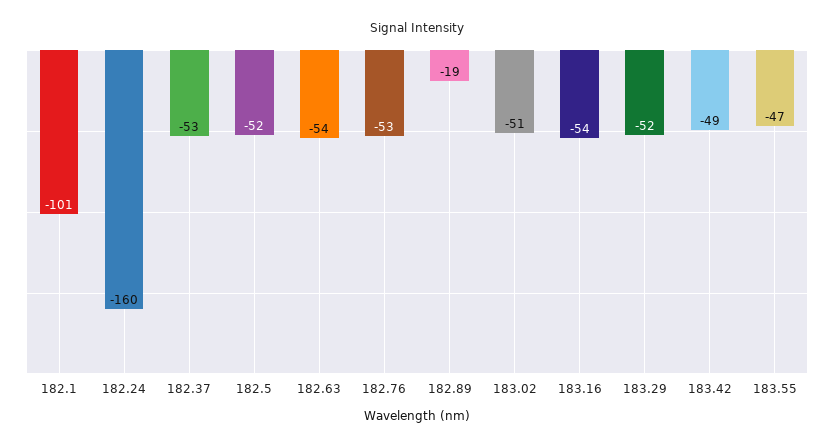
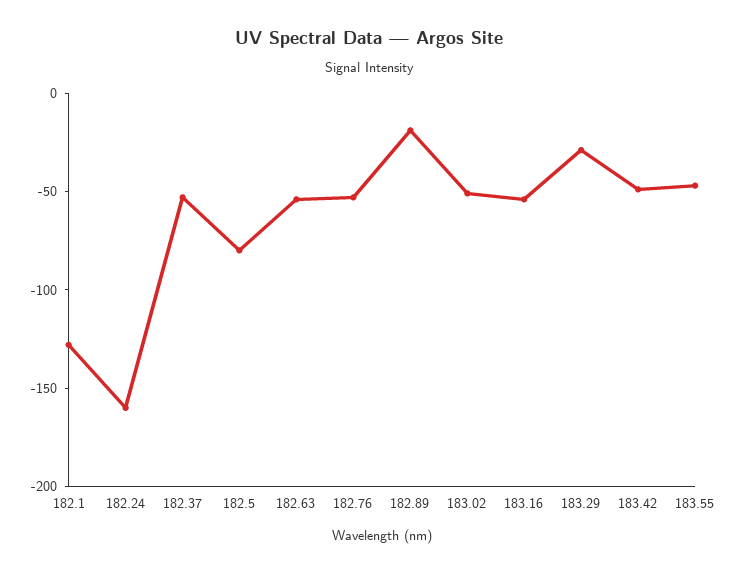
182.1: -101 -> -130
182.5: -52 -> -80
183.29: -52 -> -30

